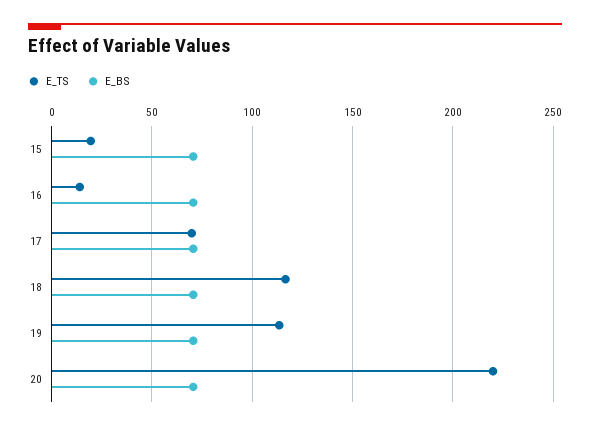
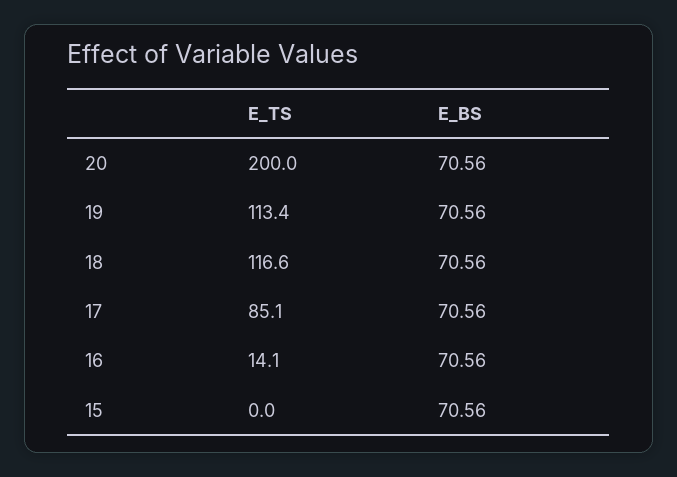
E_TS, 15: 20 -> 0
E_TS, 17: 70 -> 85.1
E_TS, 20: 220 -> 200

